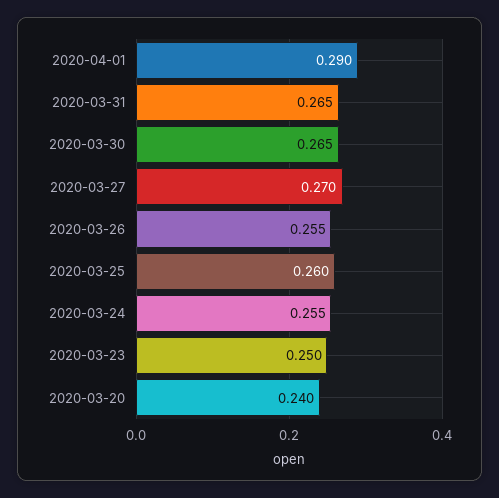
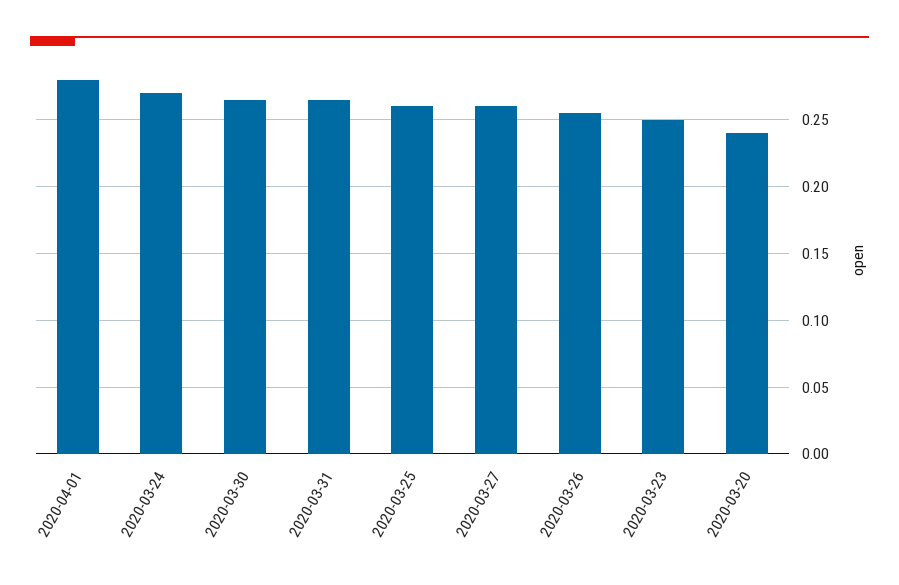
2020-04-01: 0.29 -> 0.28
2020-03-27: 0.27 -> 0.26
2020-03-24: 0.255 -> 0.27

